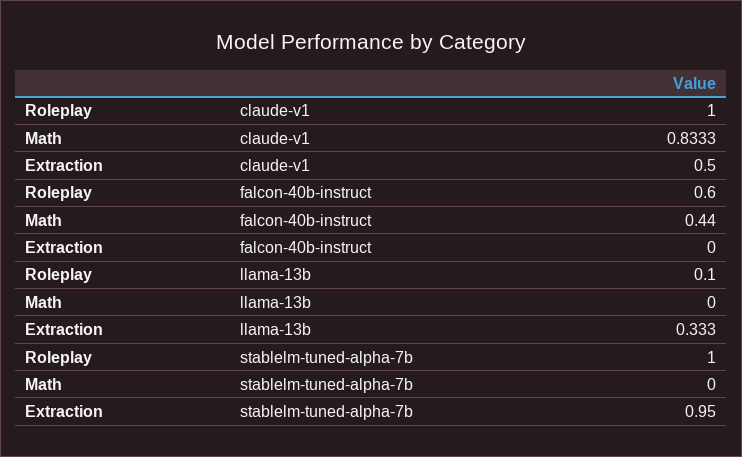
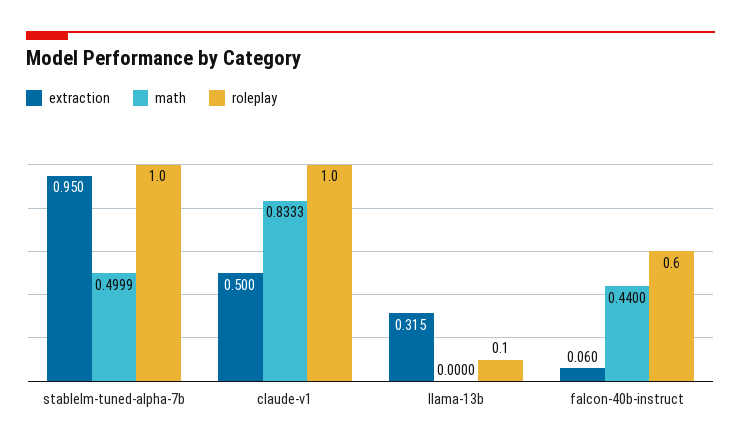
Extraction, falcon-40b-instruct: 0 -> 0.06
Extraction, llama-13b: 0.333 -> 0.315
Math, stablelm-tuned-alpha-7b: 0 -> 0.4999

